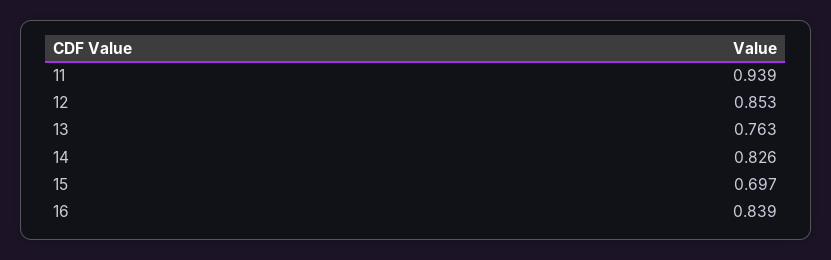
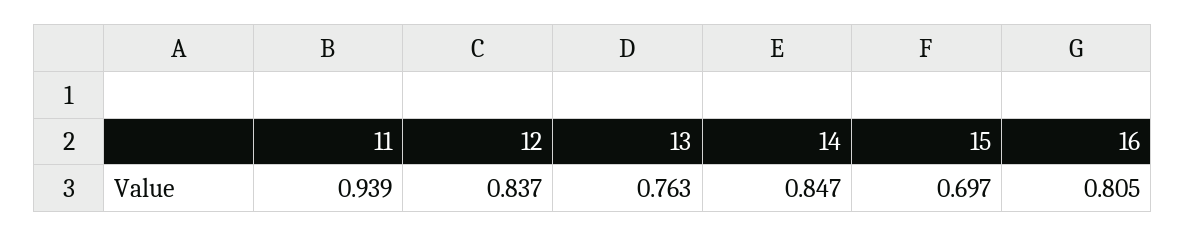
12: 0.853 -> 0.837
14: 0.826 -> 0.847
16: 0.839 -> 0.805

